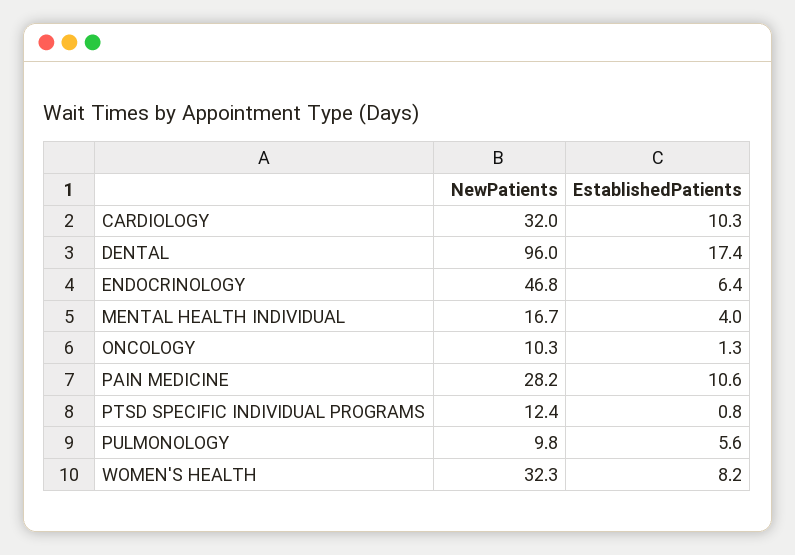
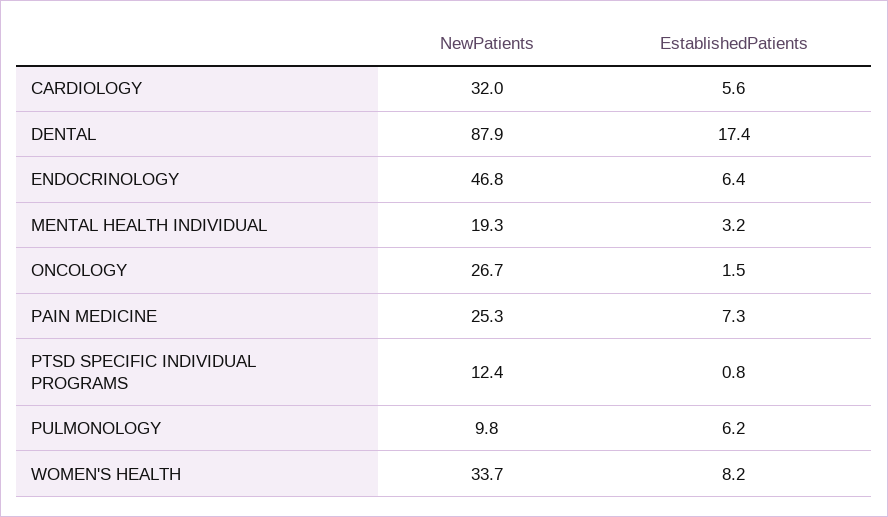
EstablishedPatients, CARDIOLOGY: 10.3 -> 5.6
NewPatients, DENTAL: 96 -> 87.9
NewPatients, MENTAL HEALTH INDIVIDUAL: 16.7 -> 19.3
EstablishedPatients, MENTAL HEALTH INDIVIDUAL: 4 -> 3.2
NewPatients, ONCOLOGY: 10.3 -> 26.7
EstablishedPatients, ONCOLOGY: 1.3 -> 1.5
NewPatients, PAIN MEDICINE: 28.2 -> 25.3
EstablishedPatients, PAIN MEDICINE: 10.6 -> 7.3
EstablishedPatients, PULMONOLOGY: 5.6 -> 6.2
NewPatients, WOMEN'S HEALTH: 32.3 -> 33.7

